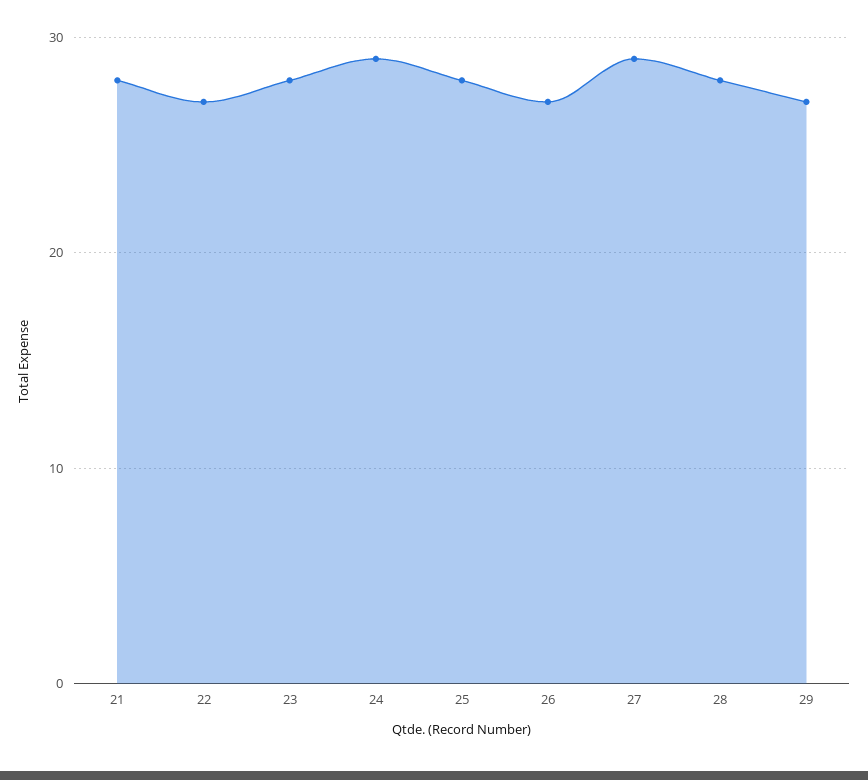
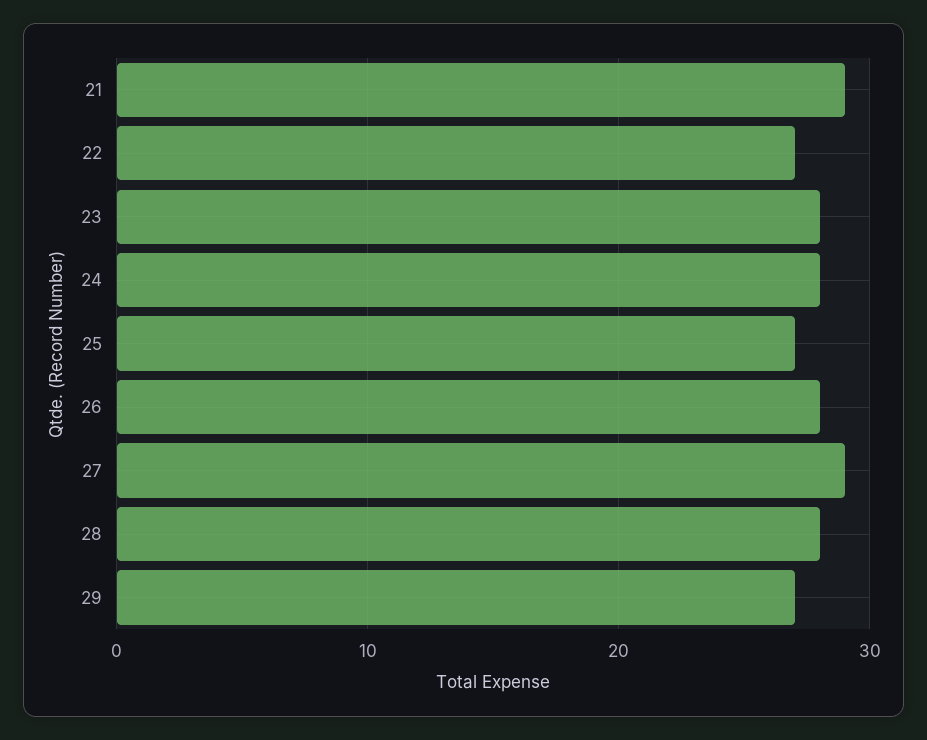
21: 28 -> 29
24: 29 -> 28
25: 28 -> 27
26: 27 -> 28

